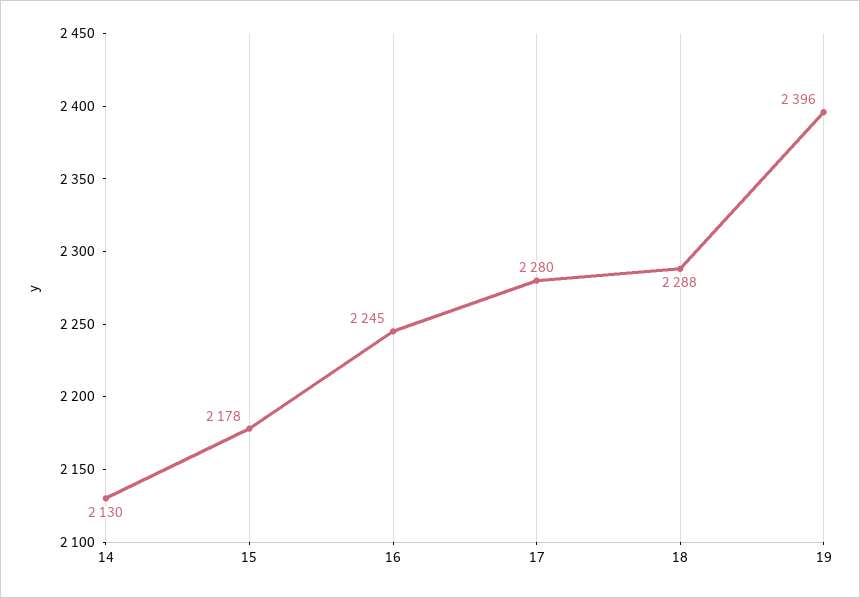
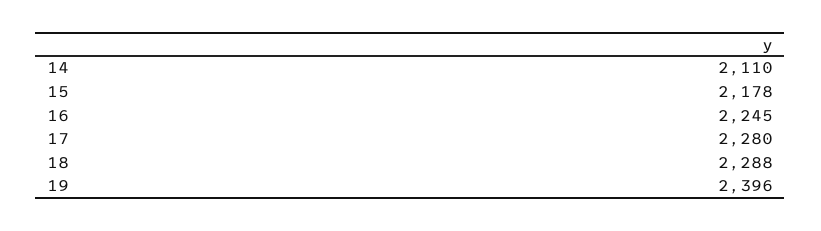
14: 2130 -> 2110

